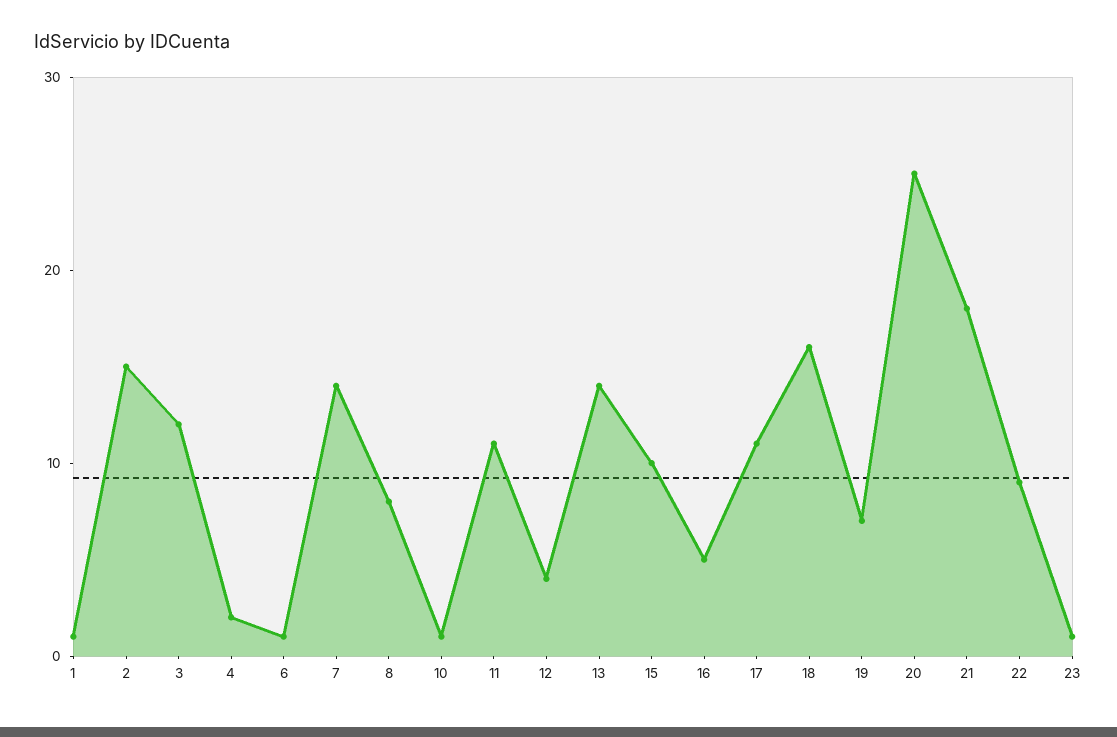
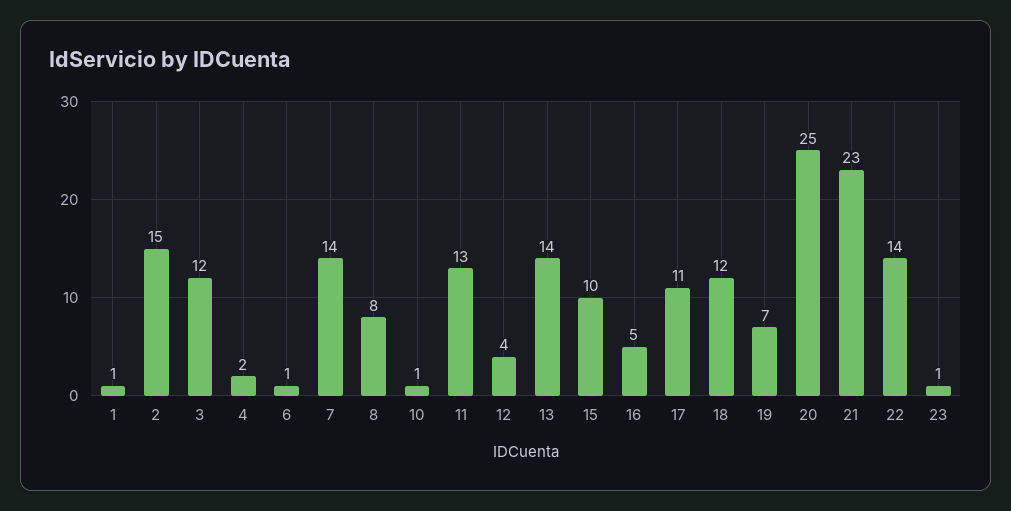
11: 11 -> 13
18: 16 -> 12
21: 18 -> 23
22: 9 -> 14

